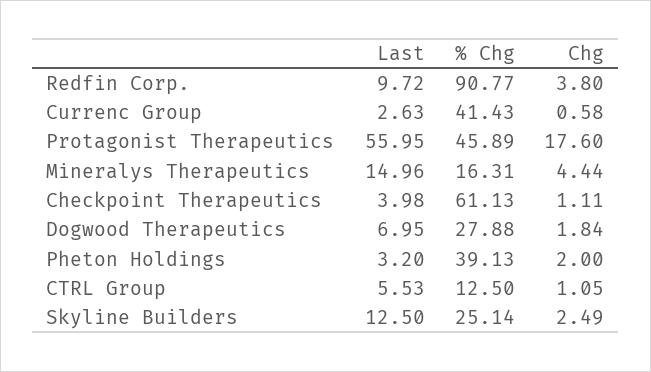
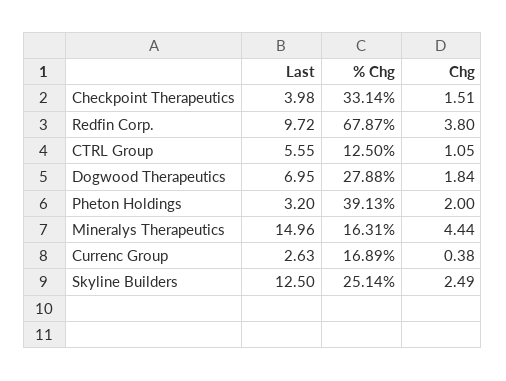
% Chg, Redfin Corp.: 90.77 -> 67.87
% Chg, Currenc Group: 41.43 -> 16.89
Chg, Currenc Group: 0.58 -> 0.38
Last, Protagonist Therapeutics: 55.95 -> none
% Chg, Protagonist Therapeutics: 45.89 -> none
Chg, Protagonist Therapeutics: 17.6 -> none
% Chg, Checkpoint Therapeutics: 61.13 -> 33.14
Chg, Checkpoint Therapeutics: 1.11 -> 1.51
Last, CTRL Group: 5.53 -> 5.55

